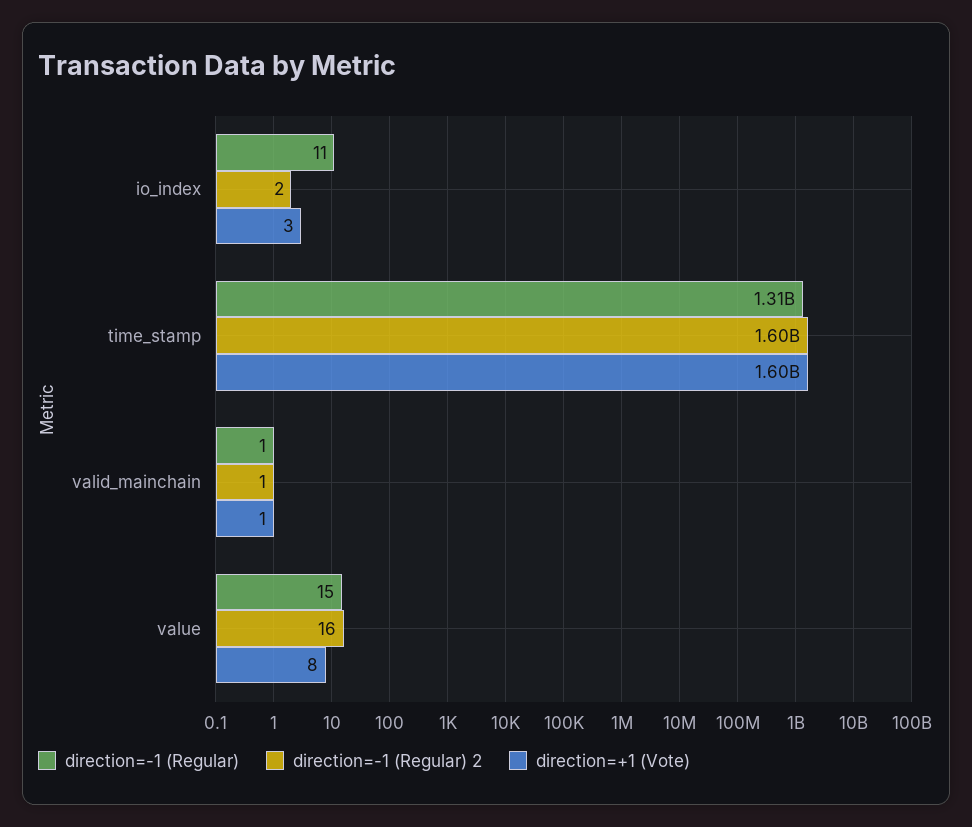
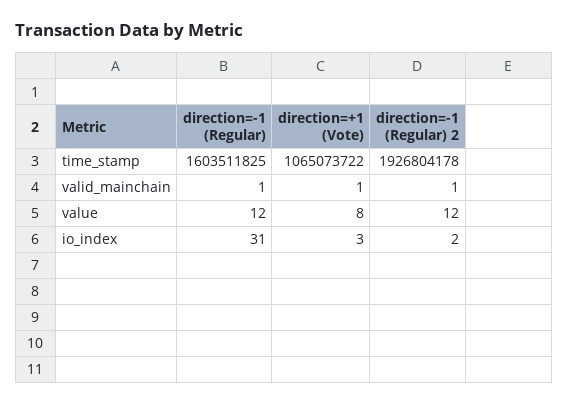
direction=-1 (Regular), io_index: 11 -> 31
direction=-1 (Regular), time_stamp: 1310000000 -> 1603511825
direction=-1 (Regular) 2, time_stamp: 1600000000 -> 1926804178
direction=+1 (Vote), time_stamp: 1600000000 -> 1065073722
direction=-1 (Regular), value: 15 -> 12
direction=-1 (Regular) 2, value: 16 -> 12

